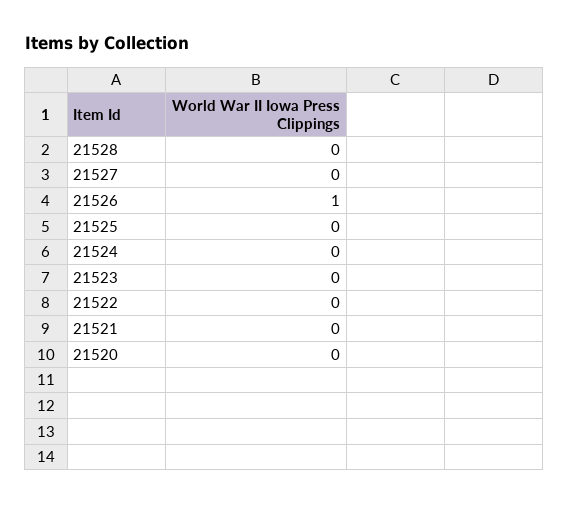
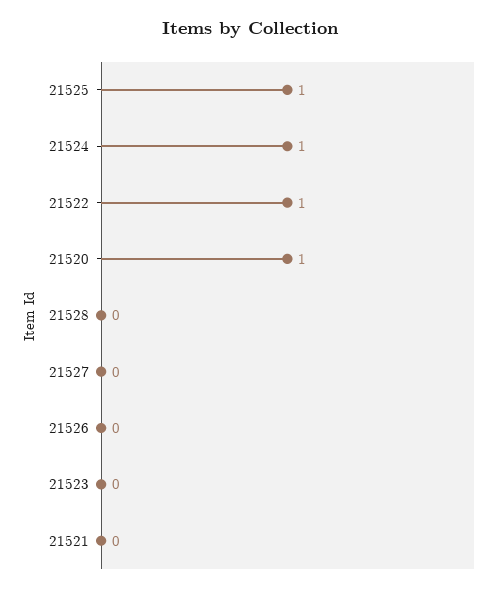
21526: 1 -> 0
21525: 0 -> 1
21524: 0 -> 1
21522: 0 -> 1
21520: 0 -> 1

